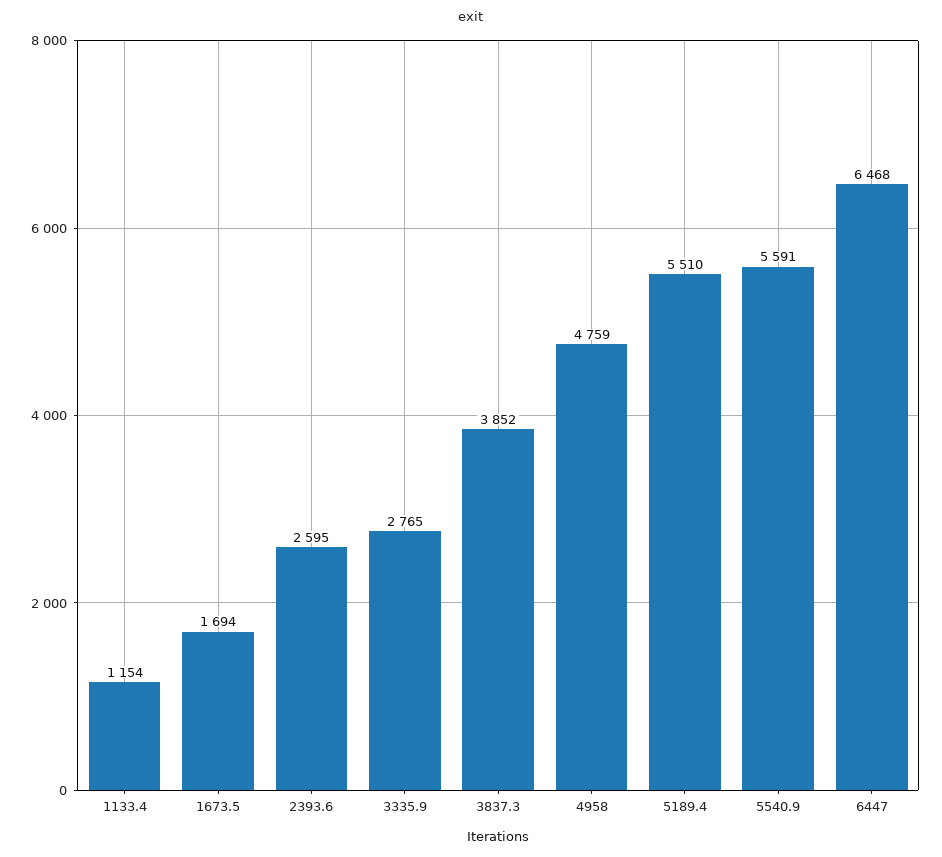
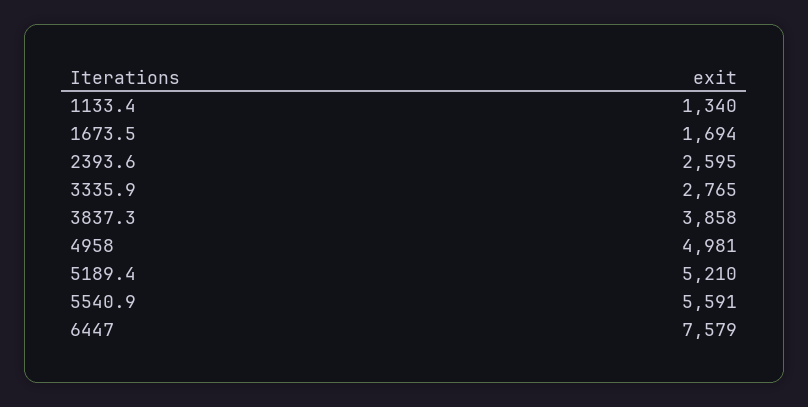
1133.4: 1154 -> 1340
3837.3: 3852 -> 3858
4958: 4759 -> 4981
5189.4: 5510 -> 5210
6447: 6468 -> 7579

